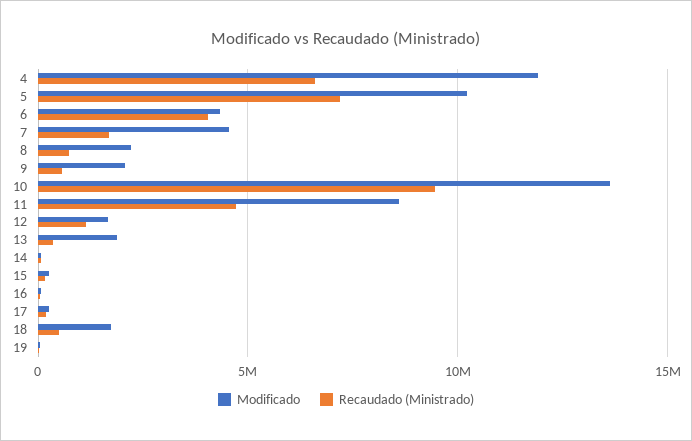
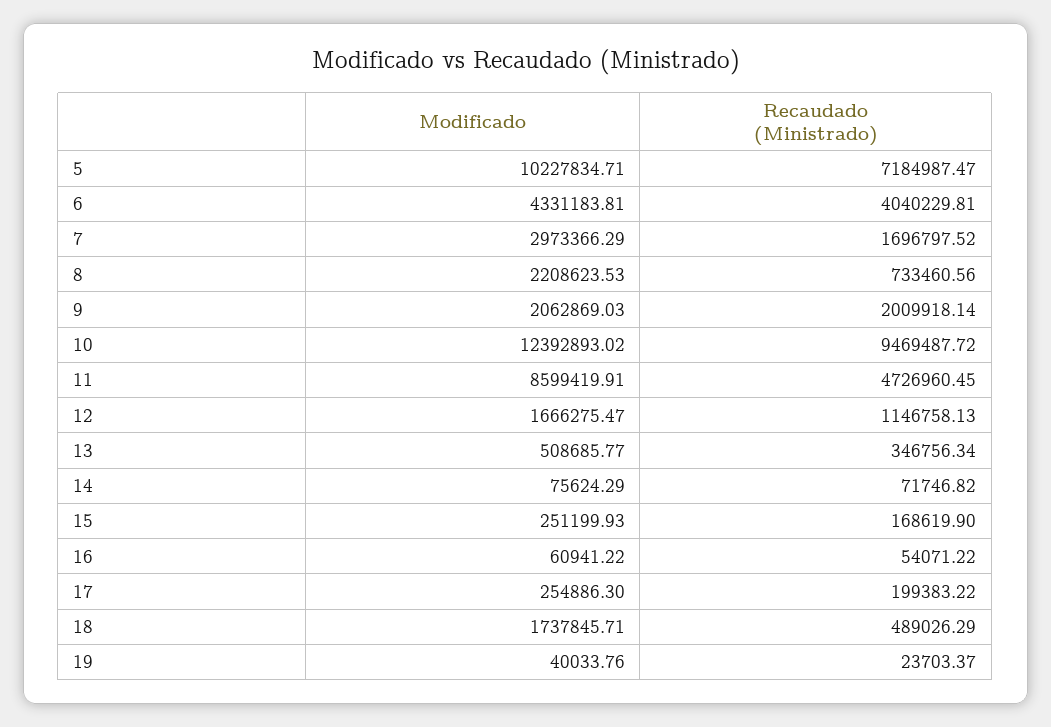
Modificado, 4: 12000000 -> none
Recaudado (Ministrado), 4: 6500000 -> none
Modificado, 7: 4500000 -> 2973366.29
Recaudado (Ministrado), 9: 500000 -> 2009918.14
Modificado, 10: 13500000 -> 12392893.02
Modificado, 13: 2000000 -> 508685.77

